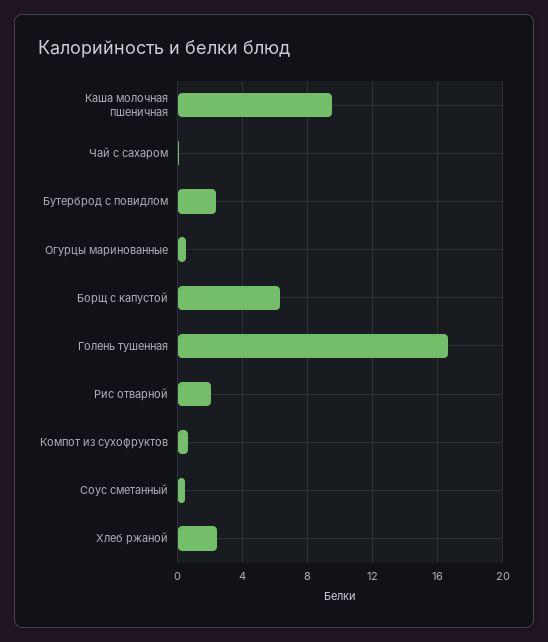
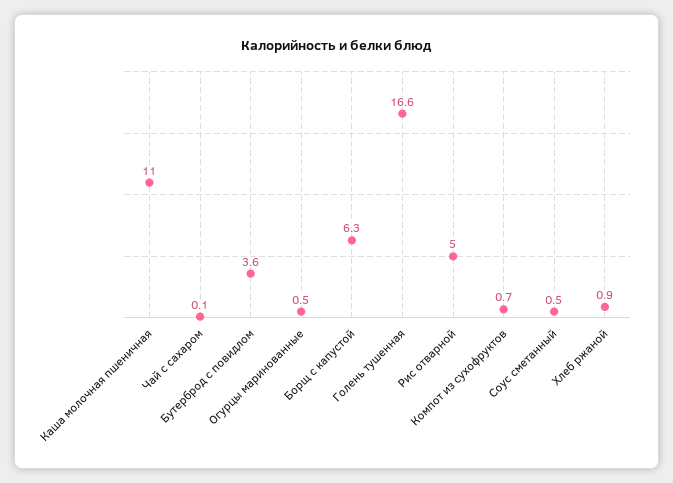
Каша молочная пшеничная: 9.5 -> 11
Бутерброд с повидлом: 2.5 -> 3.6
Рис отварной: 2 -> 5
Хлеб ржаной: 2.5 -> 0.9

